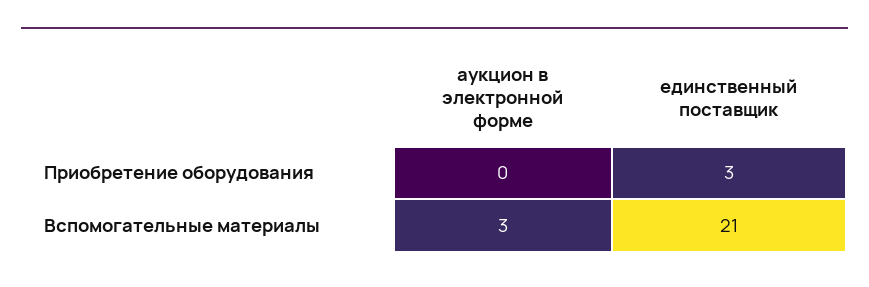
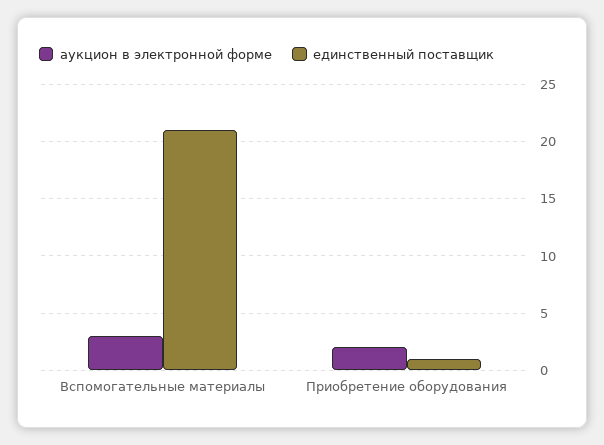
аукцион в электронной форме, Приобретение оборудования: 0 -> 2
единственный поставщик, Приобретение оборудования: 3 -> 1

